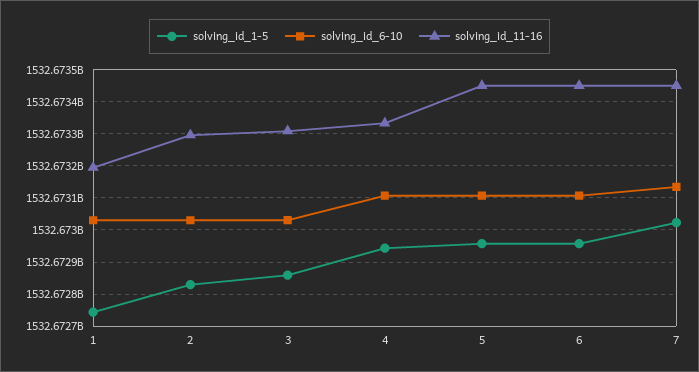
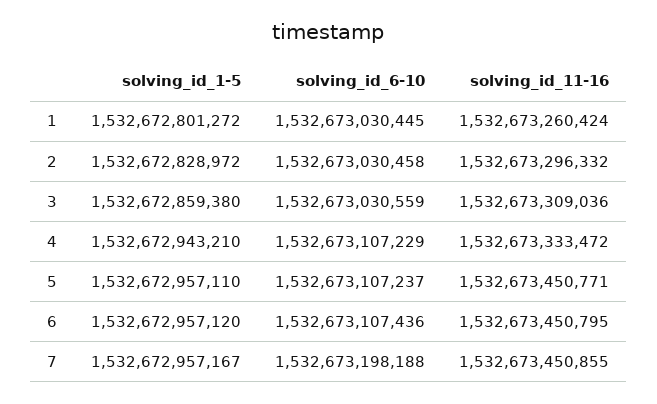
solving_id_1-5, 1: 1532672740000 -> 1532672801272
solving_id_11-16, 1: 1532673200000 -> 1532673260424
solving_id_1-5, 7: 1532673020000 -> 1532672957167
solving_id_6-10, 7: 1532673140000 -> 1532673198188

